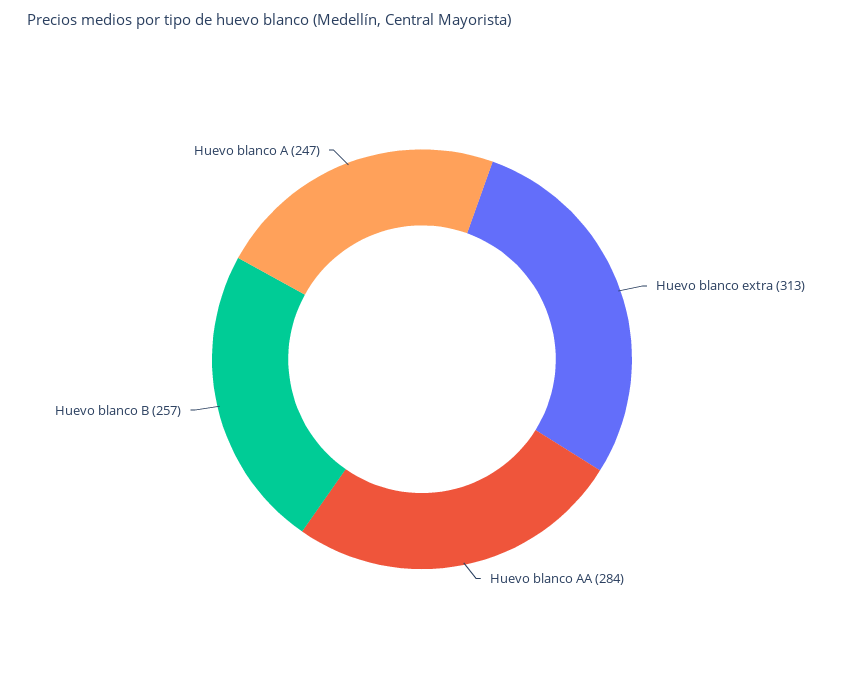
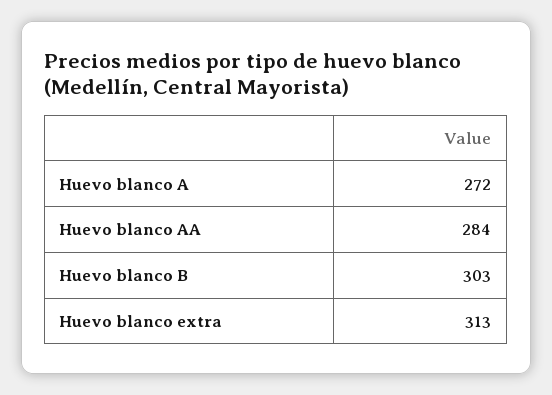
Huevo blanco B: 257 -> 303
Huevo blanco A: 247 -> 272

